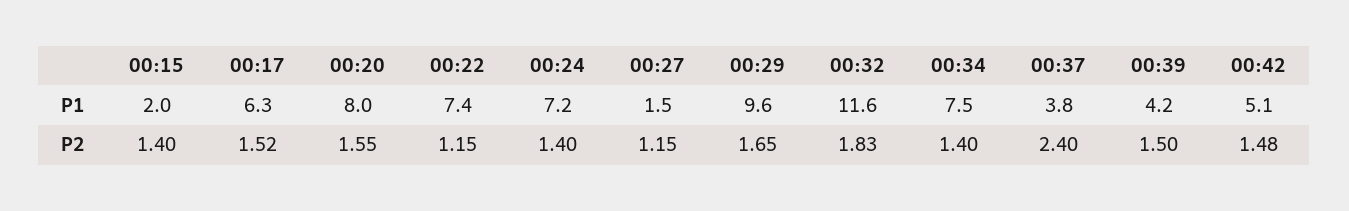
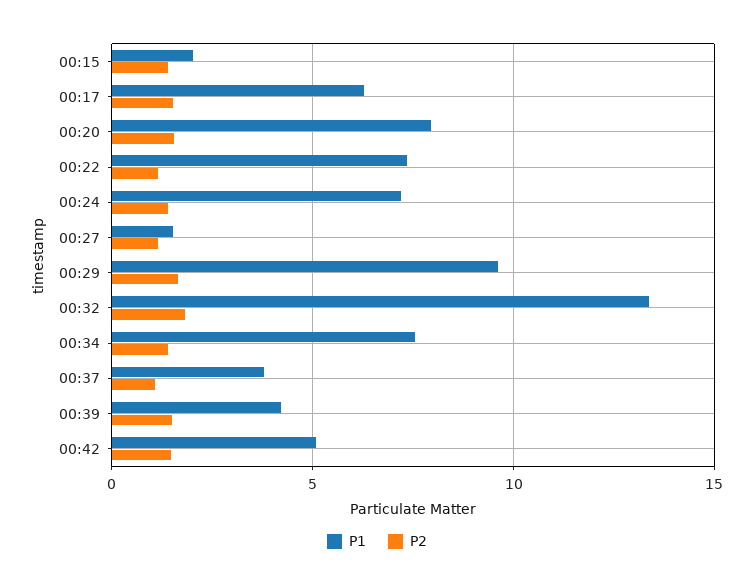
P1, 00:32: 11.6 -> 13.5
P2, 00:37: 2.4 -> 1

